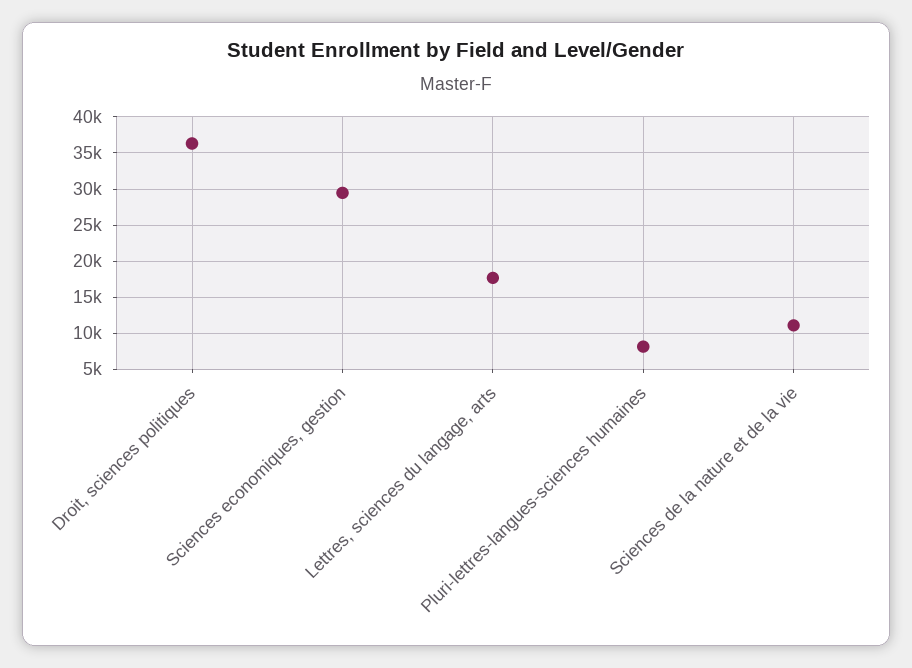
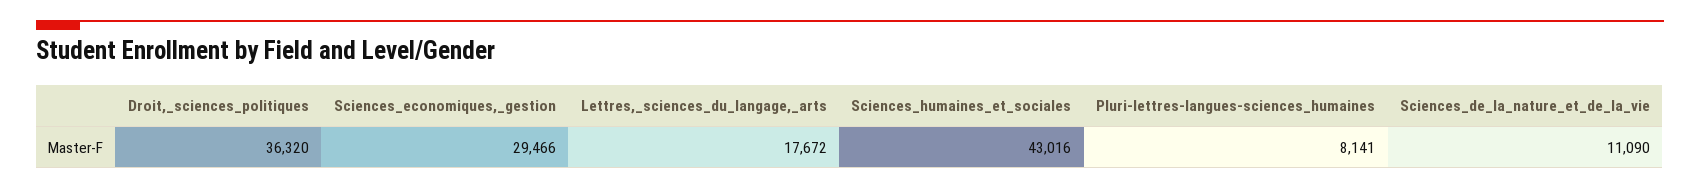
Sciences_humaines_et_sociales: none -> 43016

